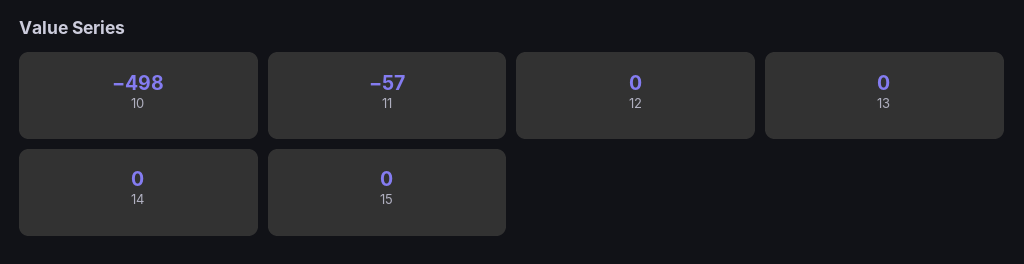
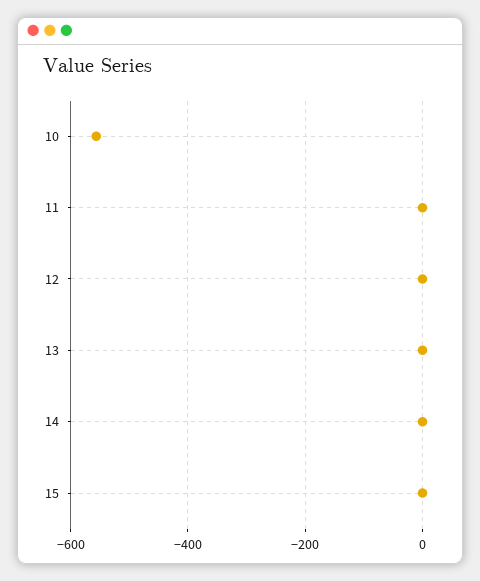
10: -498 -> -560
11: -57 -> 0

